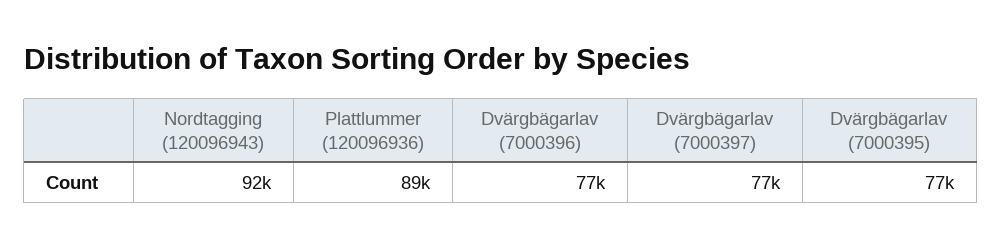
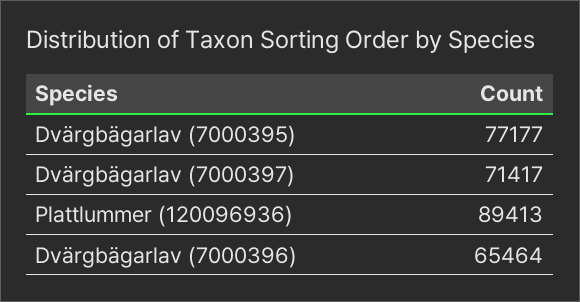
Nordtagging (120096943): 92000 -> none
Dvärgbägarlav (7000396): 77000 -> 65464
Dvärgbägarlav (7000397): 77000 -> 71417

